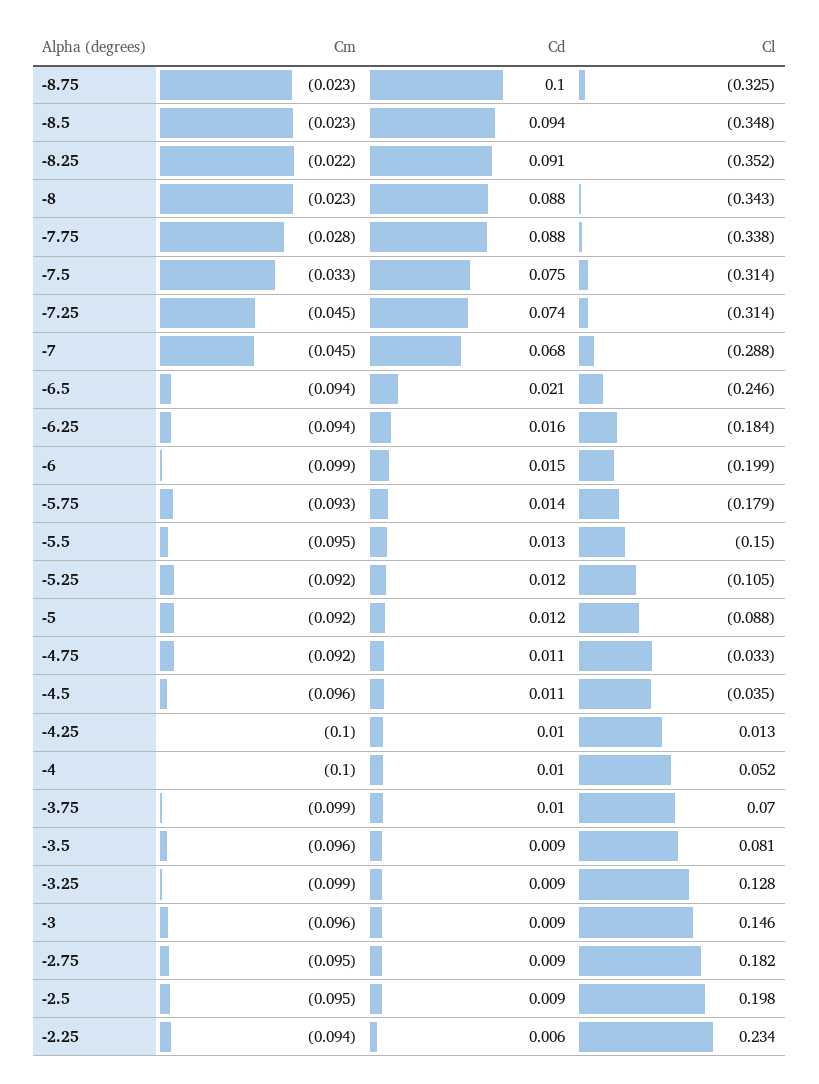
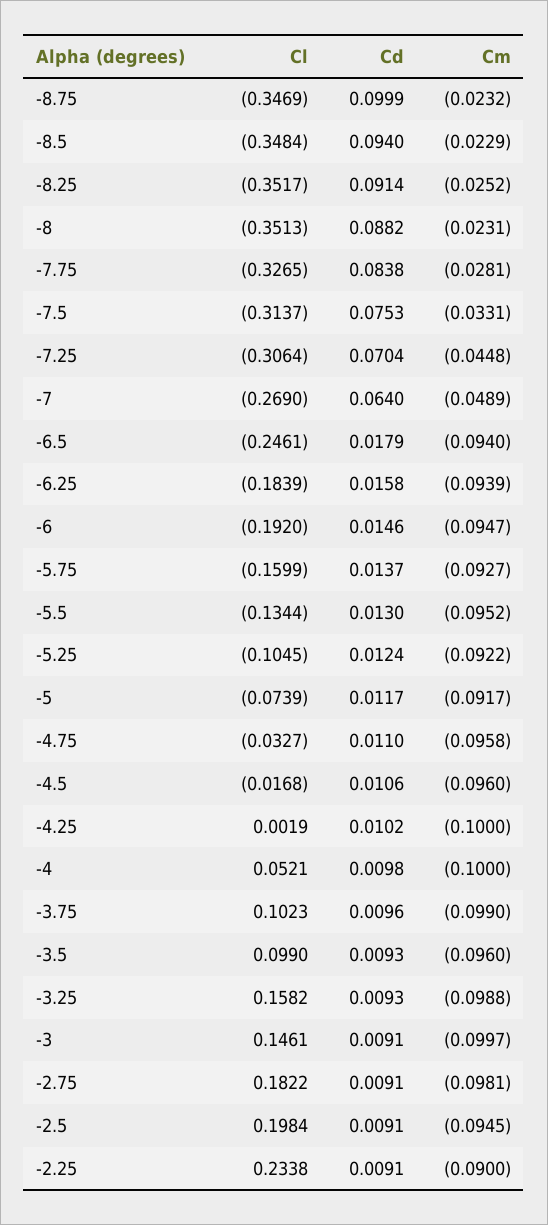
Cl, -8.75: -0.325 -> -0.3469
Cm, -8.25: -0.022 -> -0.0252
Cl, -8: -0.343 -> -0.3513
Cd, -7.75: 0.088 -> 0.0838
Cl, -7.75: -0.338 -> -0.3265
Cd, -7.25: 0.074 -> 0.0704
Cl, -7.25: -0.314 -> -0.3064
Cm, -7: -0.045 -> -0.0489
Cd, -7: 0.068 -> 0.064
Cl, -7: -0.288 -> -0.269
Cd, -6.5: 0.021 -> 0.0179
Cm, -6: -0.099 -> -0.0947
Cl, -6: -0.199 -> -0.192
Cl, -5.75: -0.179 -> -0.1599
Cl, -5.5: -0.15 -> -0.1344
Cl, -5: -0.088 -> -0.0739
Cm, -4.75: -0.092 -> -0.0958
Cl, -4.5: -0.035 -> -0.0168
Cl, -4.25: 0.013 -> 0.0019
Cl, -3.75: 0.07 -> 0.1023
Cl, -3.5: 0.081 -> 0.099
Cl, -3.25: 0.128 -> 0.1582
Cm, -3: -0.096 -> -0.0997
Cm, -2.75: -0.095 -> -0.0981
Cm, -2.25: -0.094 -> -0.09
Cd, -2.25: 0.006 -> 0.0091

